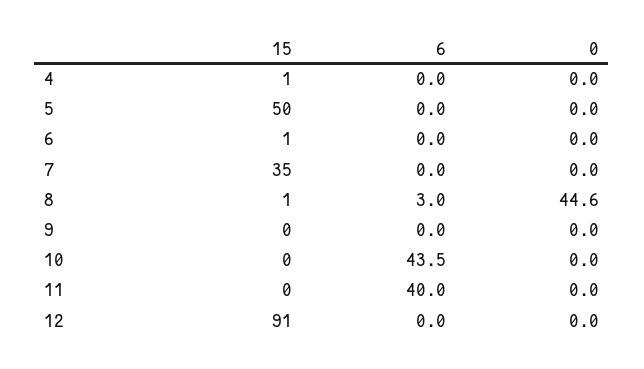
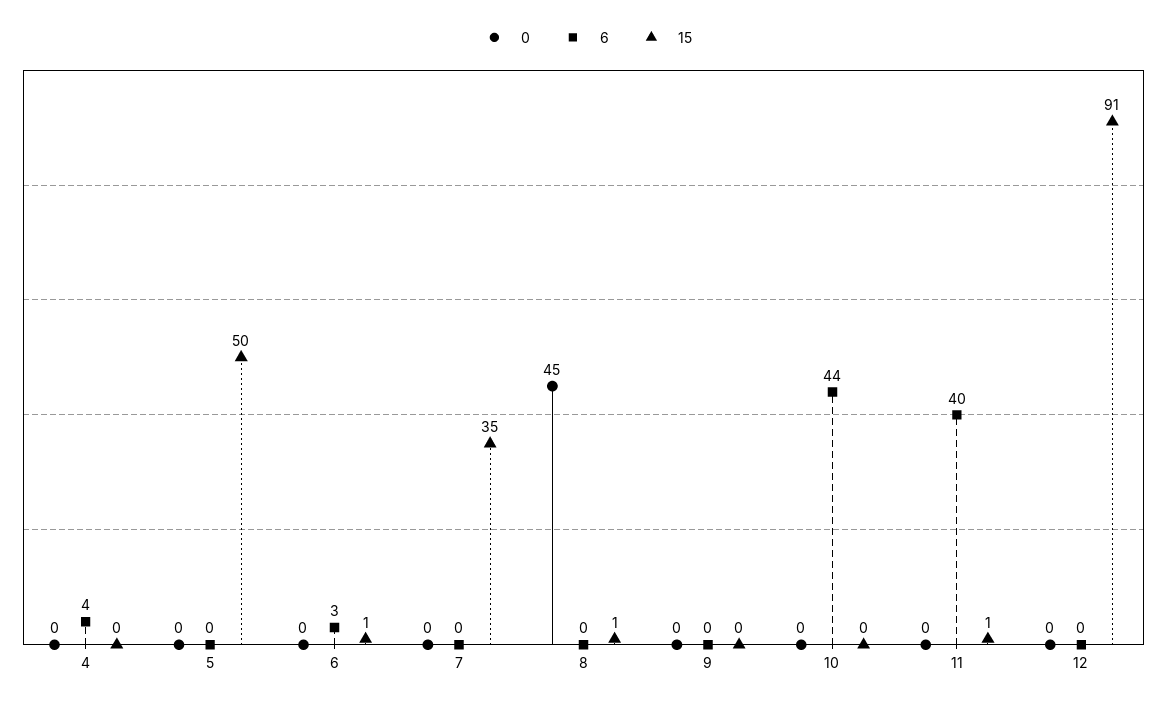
15, 4: 1 -> 0
6, 4: 0 -> 4
6, 6: 0 -> 3
6, 8: 3 -> 0
15, 11: 0 -> 1

